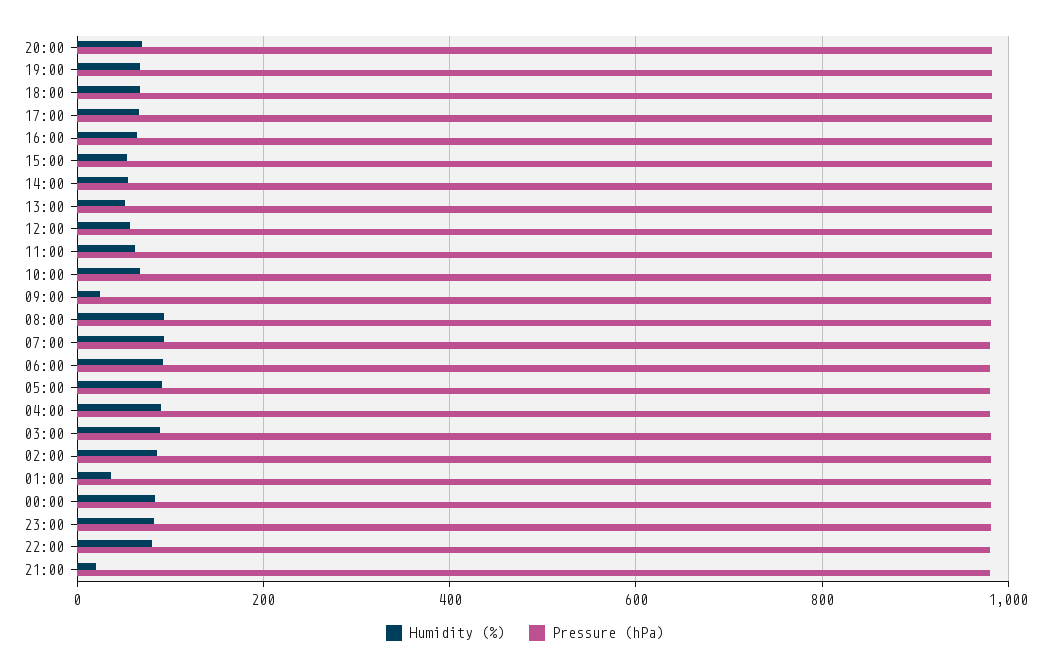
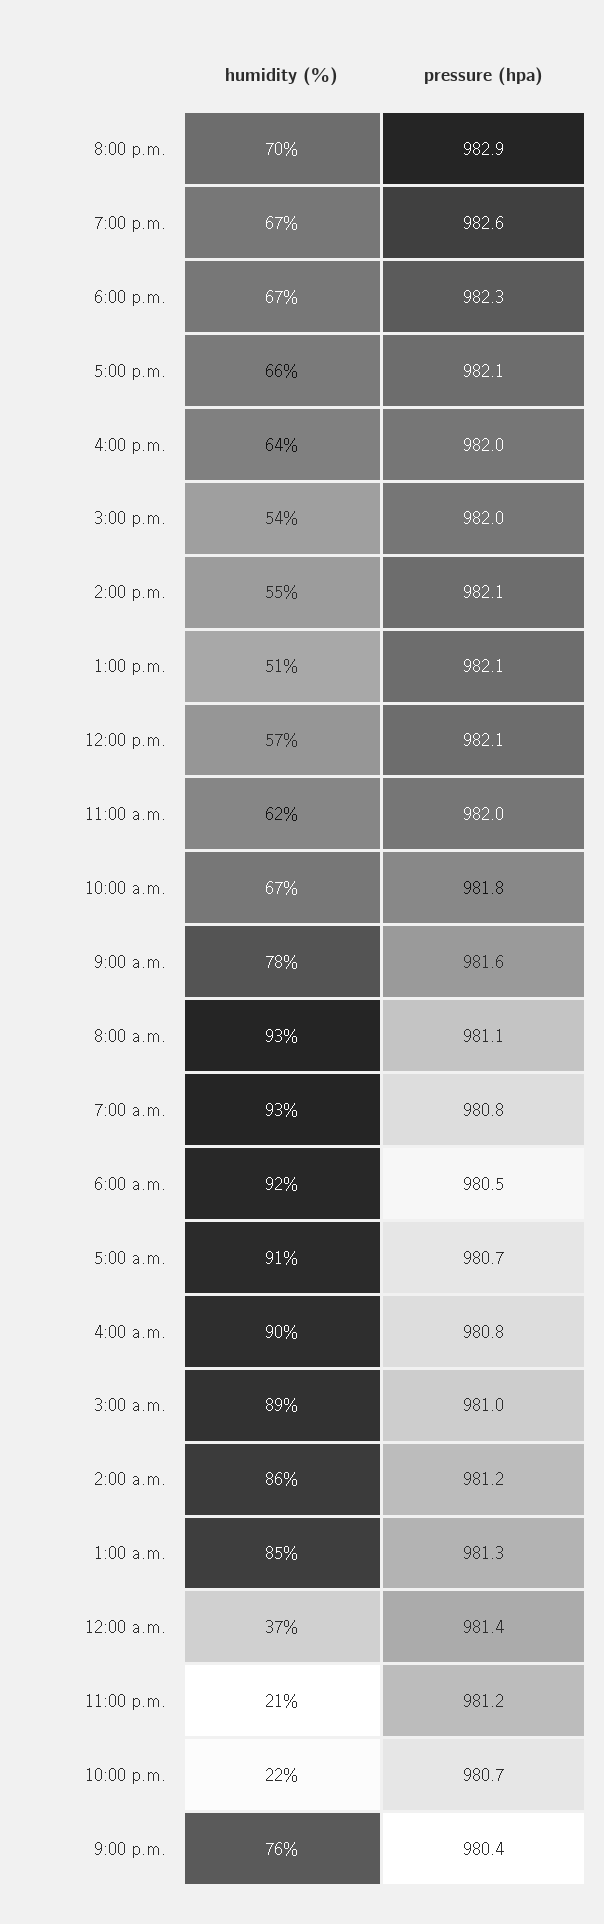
Humidity (%), 09:00: 20 -> 78
Humidity (%), 01:00: 40 -> 85
Humidity (%), 00:00: 80 -> 37
Humidity (%), 23:00: 80 -> 21
Humidity (%), 22:00: 80 -> 22
Humidity (%), 21:00: 20 -> 76

